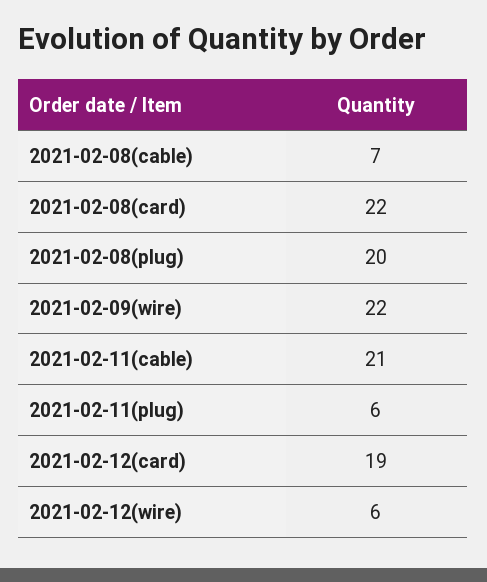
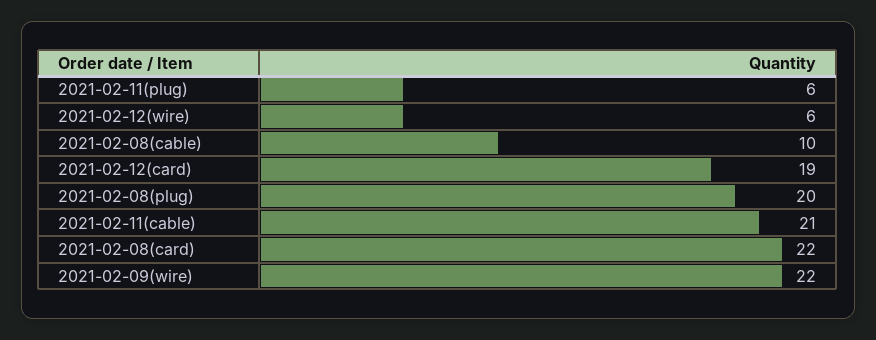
2021-02-08(cable): 7 -> 10

